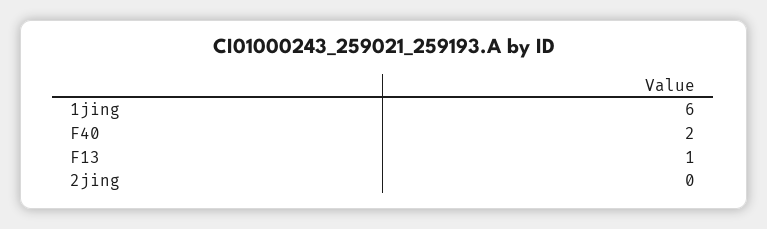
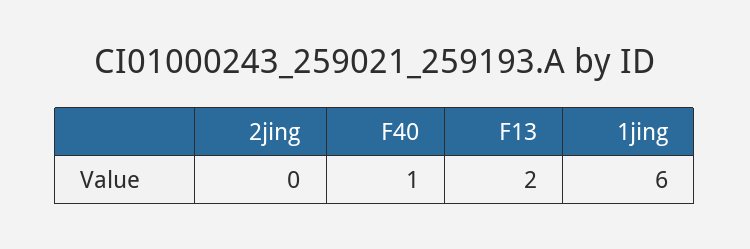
F40: 2 -> 1
F13: 1 -> 2

